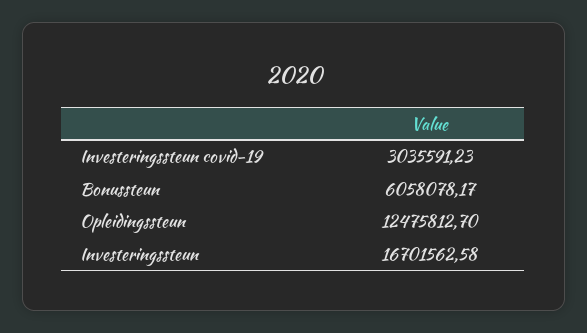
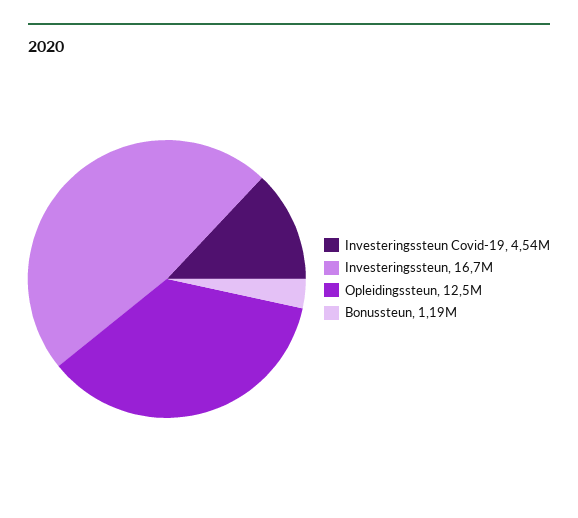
Investeringssteun covid-19: 3035591.23 -> 4540000
Bonussteun: 6058078.17 -> 1190000

